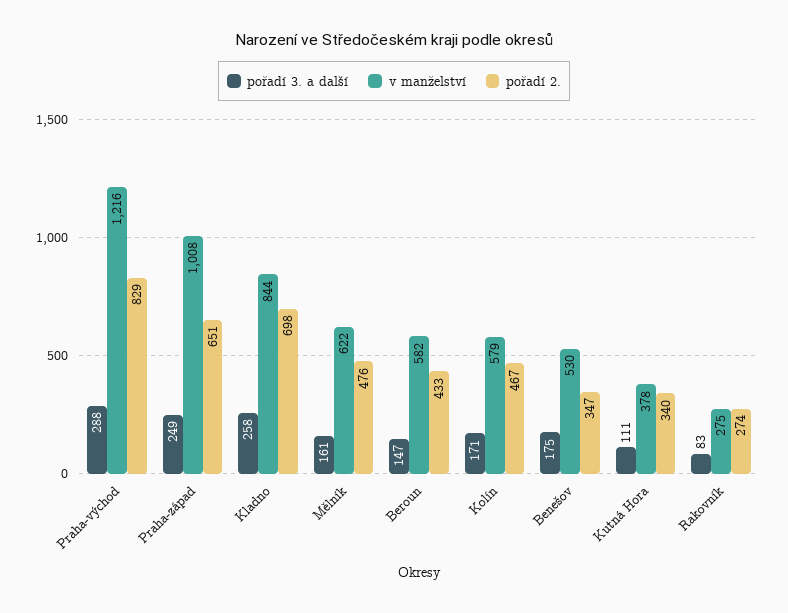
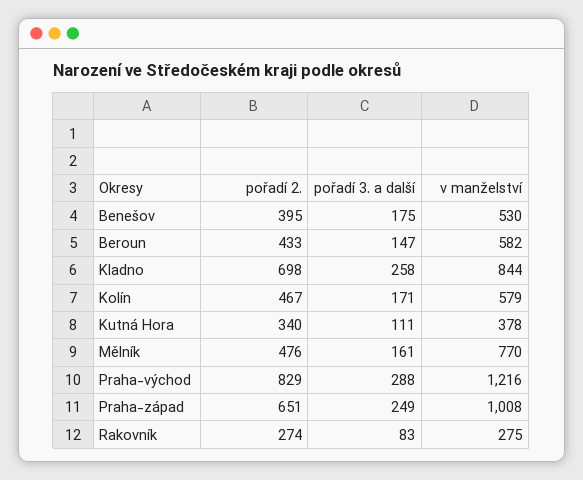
v manželství, Mělník: 622 -> 770
pořadí 2., Benešov: 347 -> 395

